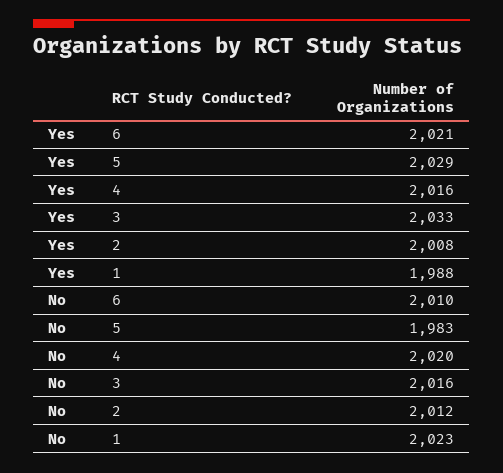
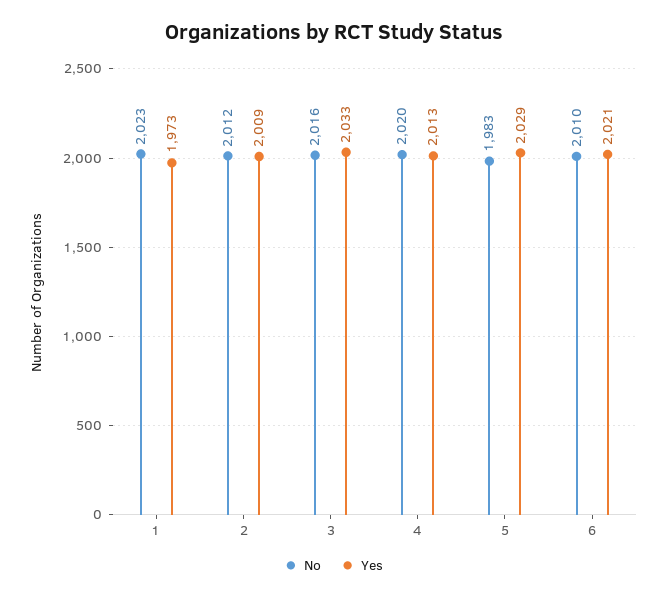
Yes, 4: 2016 -> 2013
Yes, 2: 2008 -> 2009
Yes, 1: 1988 -> 1973

